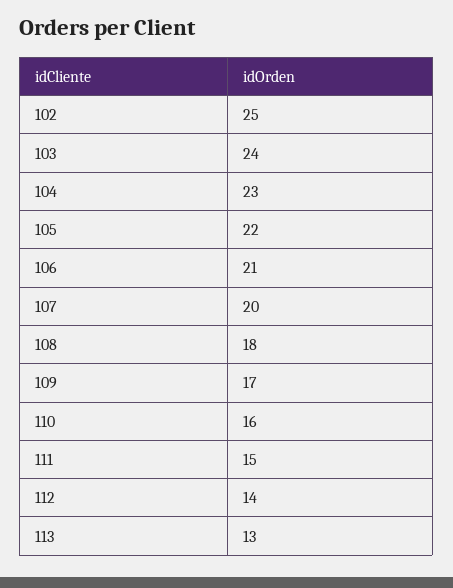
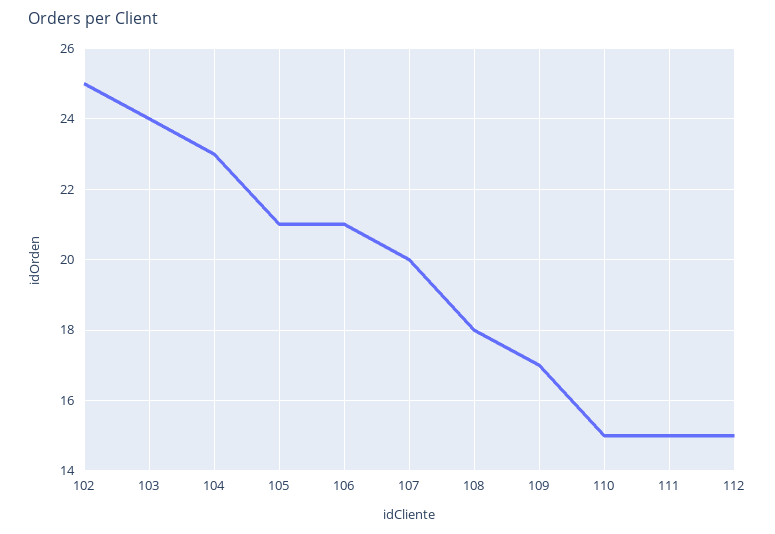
105: 22 -> 21
110: 16 -> 15
112: 14 -> 15
113: 13 -> none

